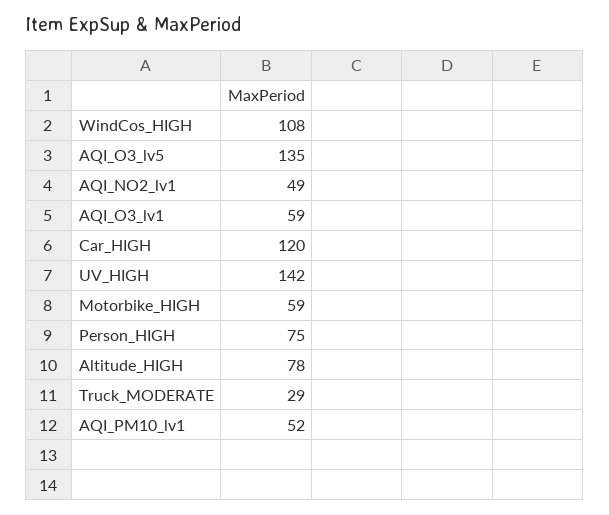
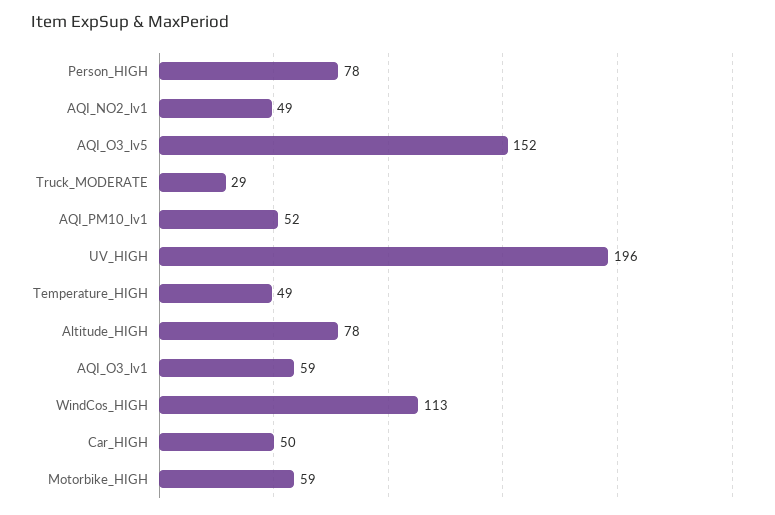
WindCos_HIGH: 108 -> 113
AQI_O3_lv5: 135 -> 152
Car_HIGH: 120 -> 50
UV_HIGH: 142 -> 196
Person_HIGH: 75 -> 78
Temperature_HIGH: none -> 49

